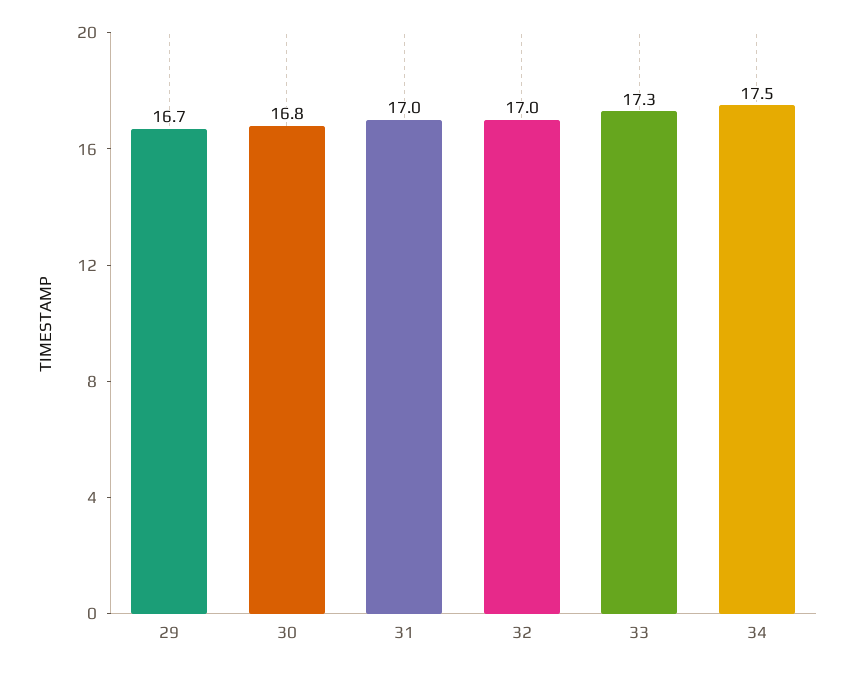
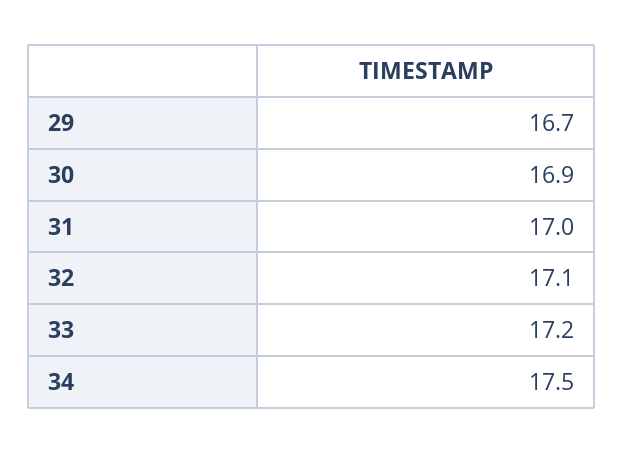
30: 16.8 -> 16.9
32: 17 -> 17.1
33: 17.3 -> 17.2

